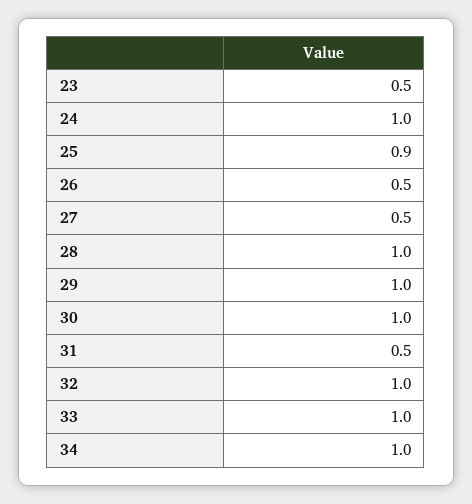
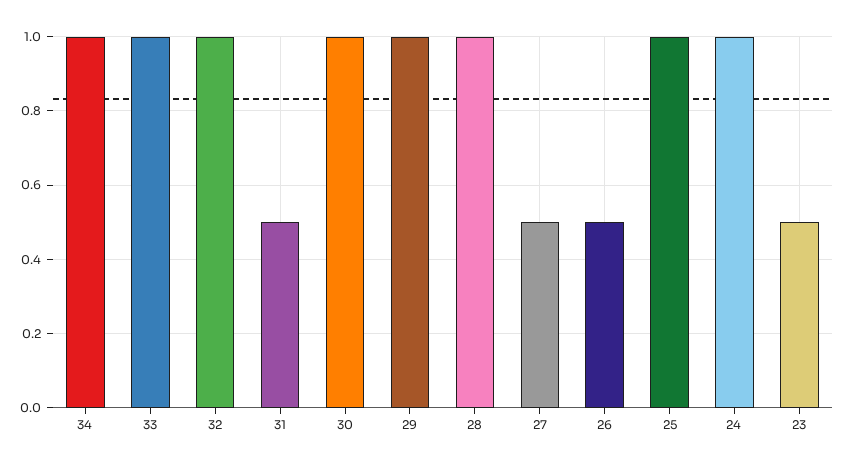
25: 0.9 -> 1

